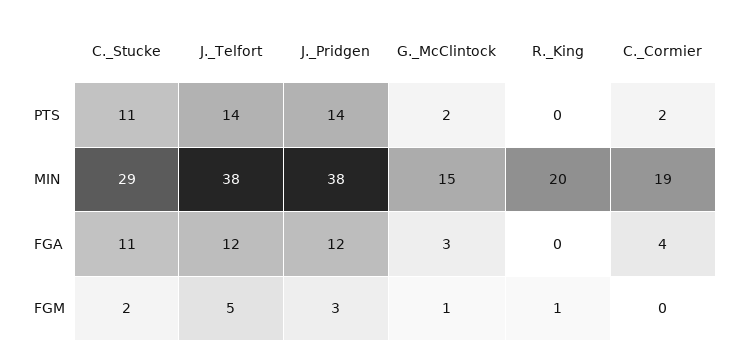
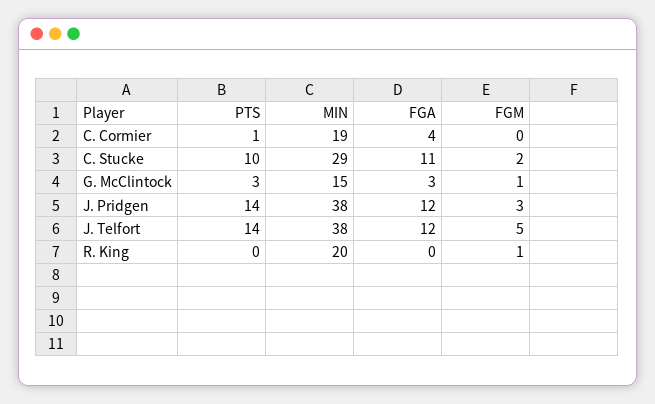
C._Stucke, PTS: 11 -> 10
G._McClintock, PTS: 2 -> 3
C._Cormier, PTS: 2 -> 1

